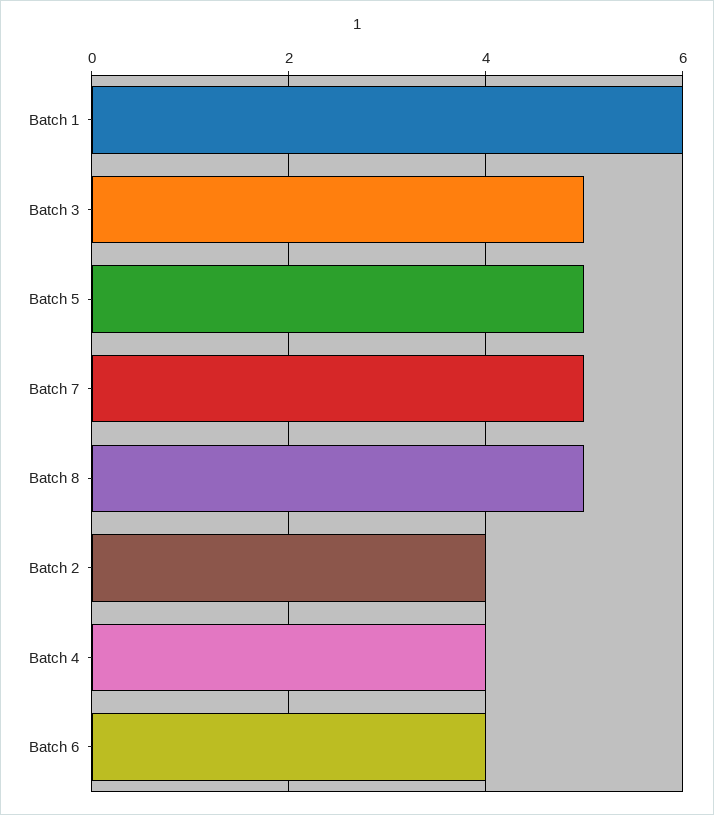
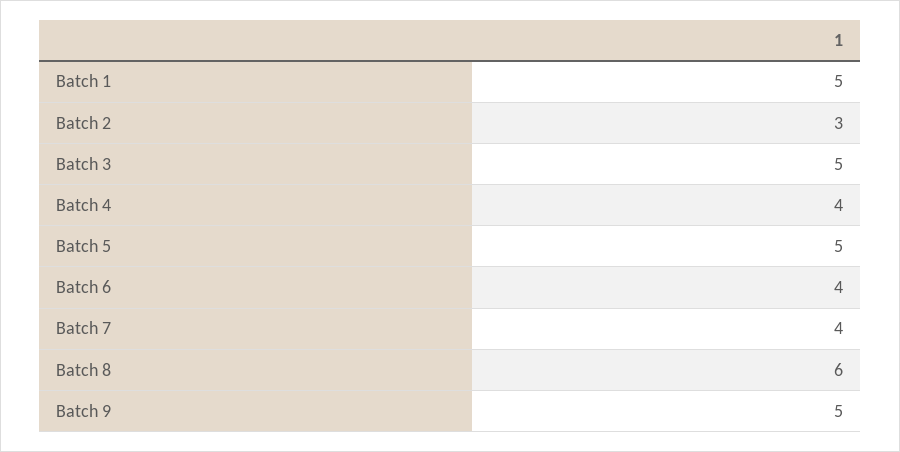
Batch 1: 6 -> 5
Batch 7: 5 -> 4
Batch 8: 5 -> 6
Batch 2: 4 -> 3
Batch 9: none -> 5

